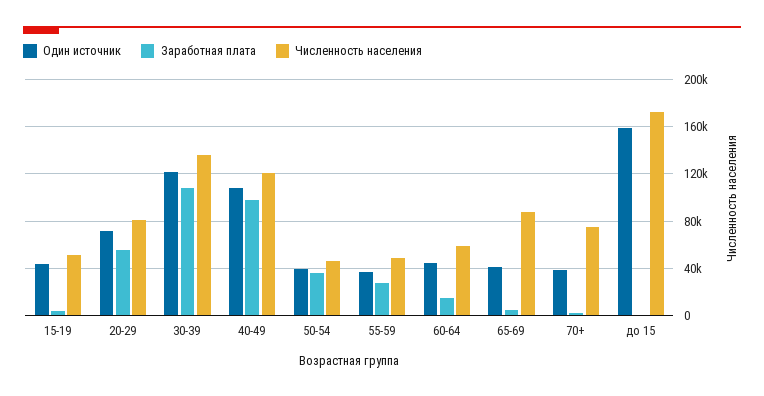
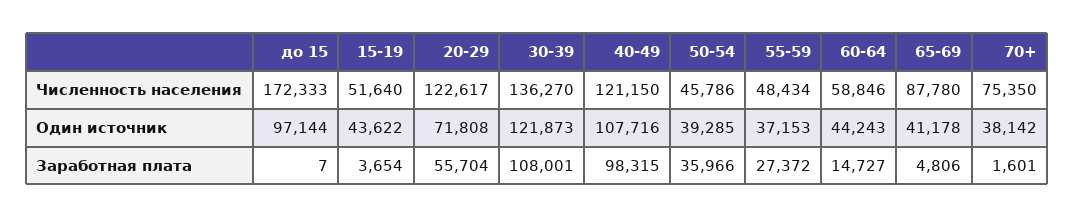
Численность населения, 20-29: 80000 -> 122617
Один источник, до 15: 160000 -> 97144

